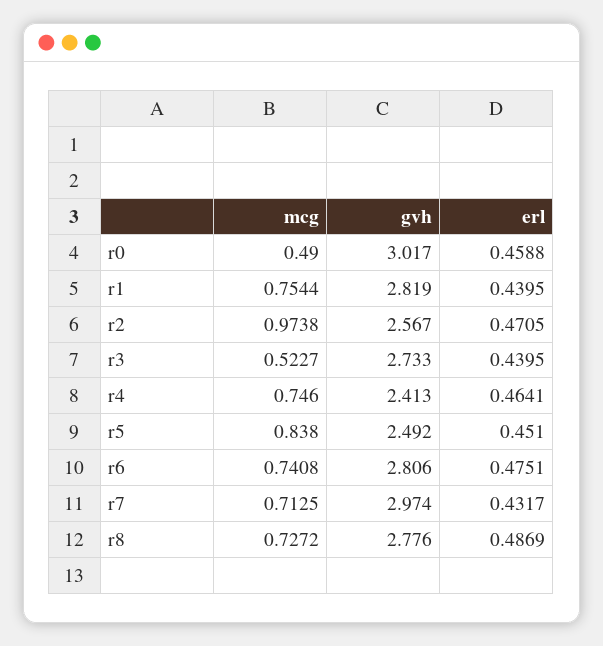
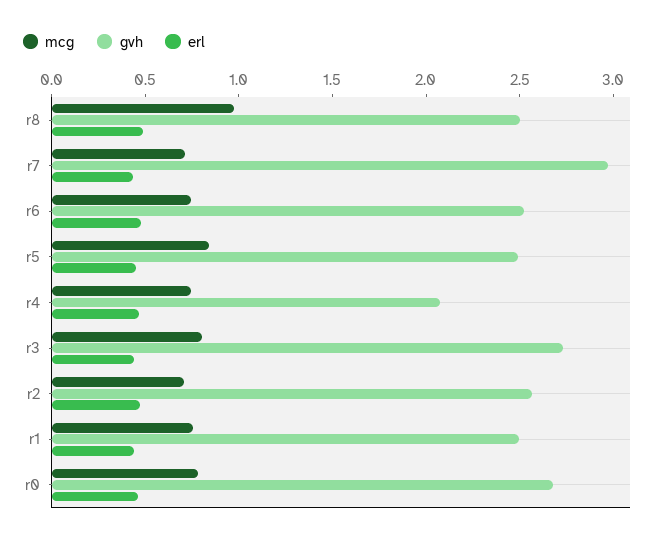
mcg, r0: 0.49 -> 0.8
gvh, r0: 3.017 -> 2.7
gvh, r1: 2.819 -> 2.5
mcg, r2: 0.9738 -> 0.7
mcg, r3: 0.5227 -> 0.8
gvh, r4: 2.413 -> 2.1
gvh, r6: 2.806 -> 2.5
mcg, r8: 0.7272 -> 1
gvh, r8: 2.776 -> 2.5

